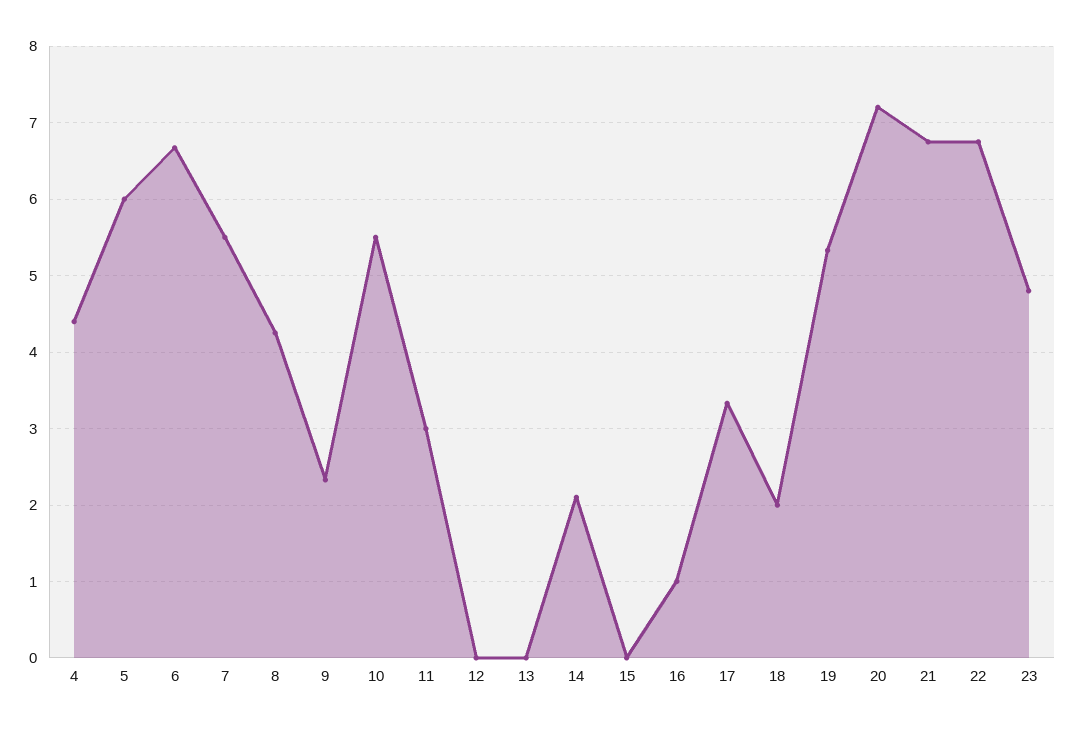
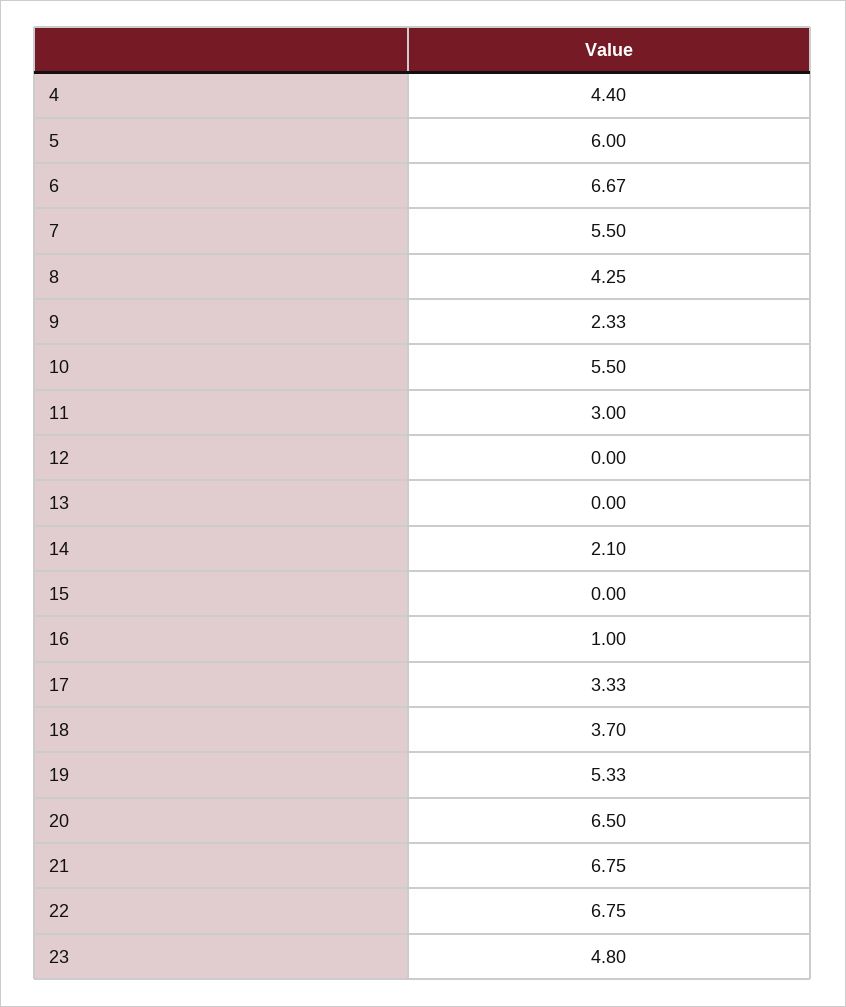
18: 2 -> 3.7
20: 7.2 -> 6.5

